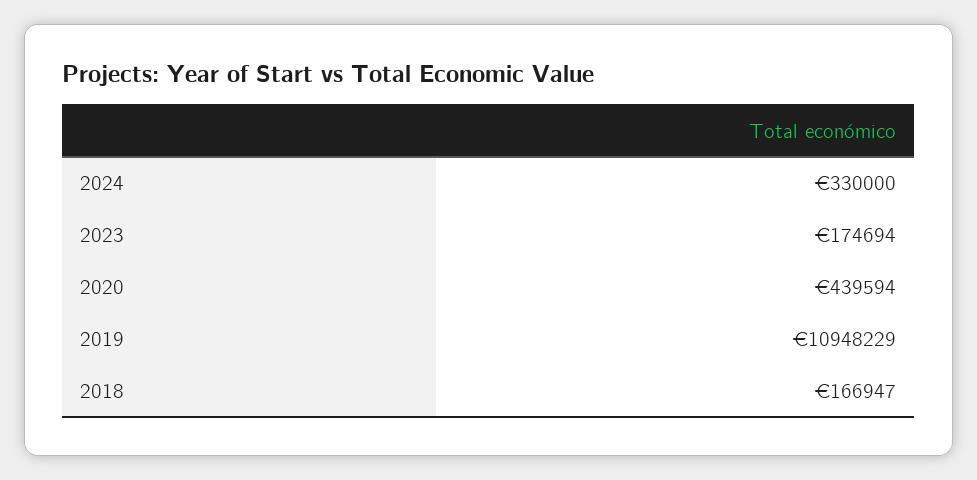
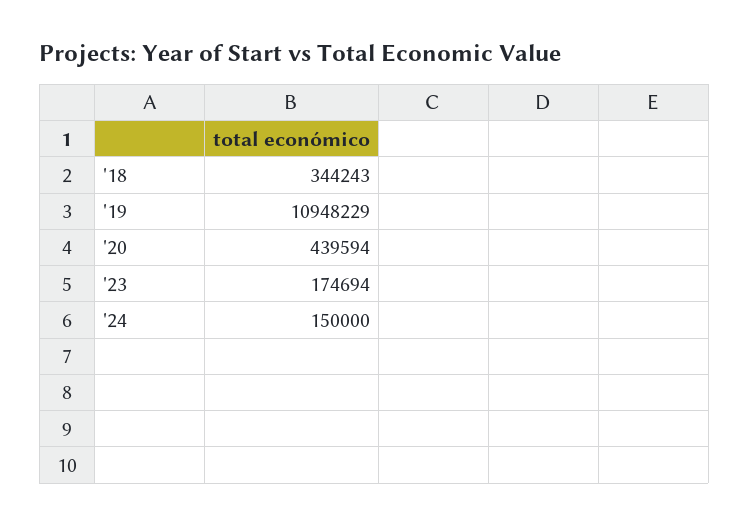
2024: 330000 -> 150000
2018: 166947 -> 344243

